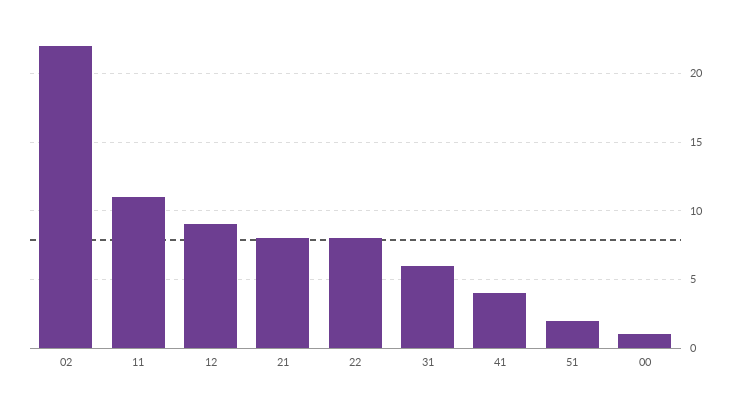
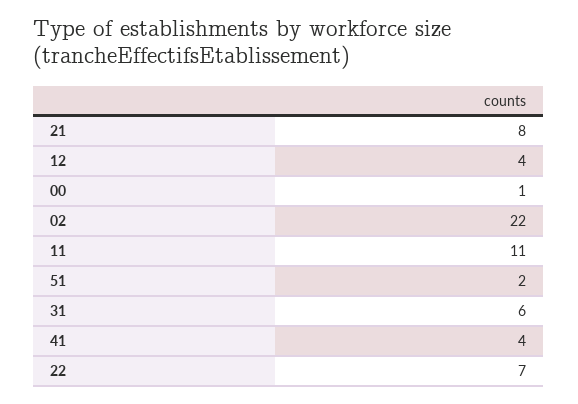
12: 9 -> 4
22: 8 -> 7

